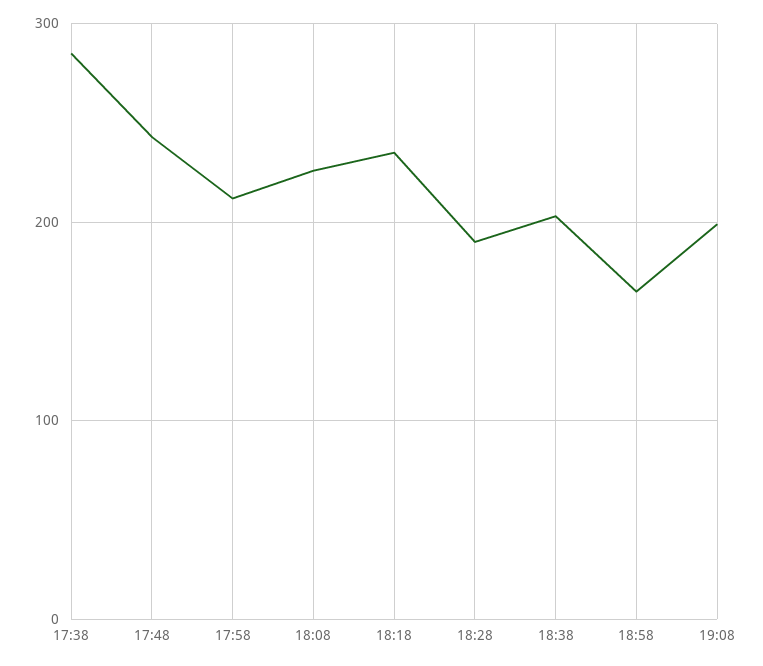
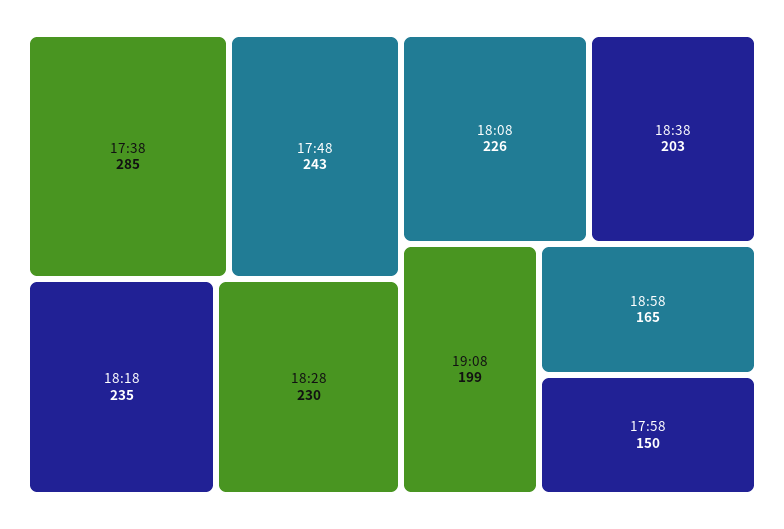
17:58: 210 -> 150
18:28: 190 -> 230

